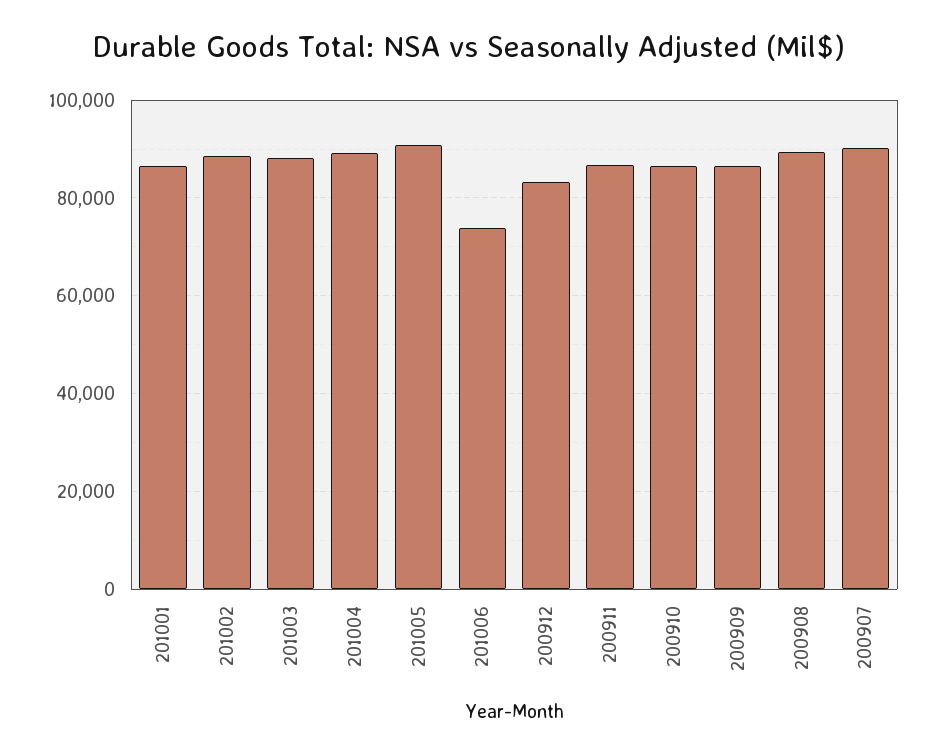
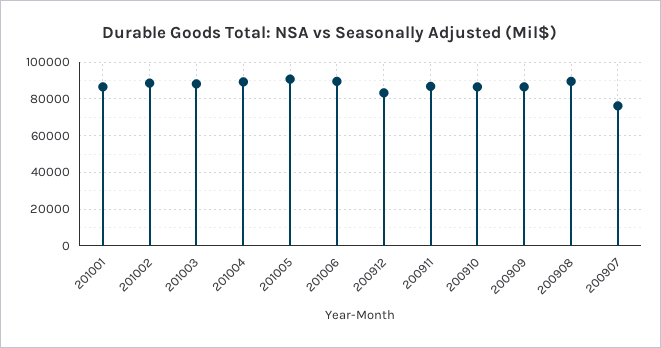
201006: 74000 -> 90000
200907: 90000 -> 75000

